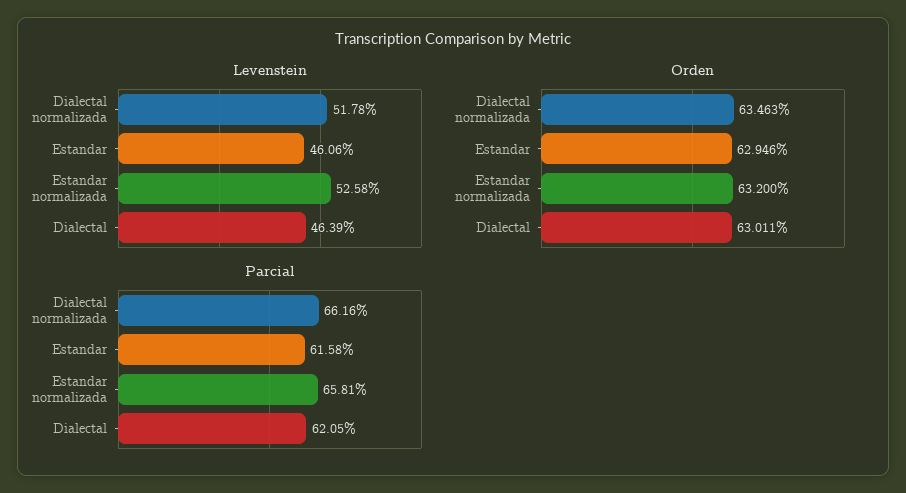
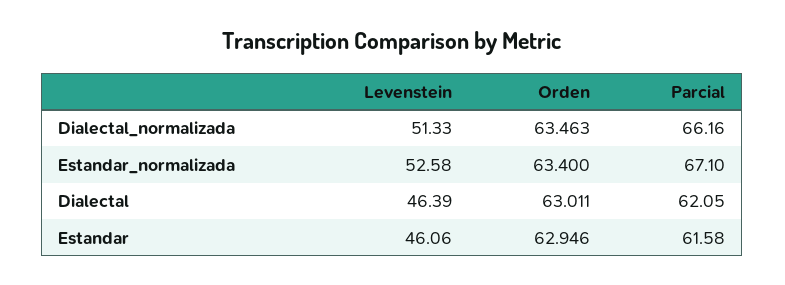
Levenstein, Dialectal normalizada: 51.78 -> 51.33
Orden, Estandar normalizada: 63.2 -> 63.4
Parcial, Estandar normalizada: 65.81 -> 67.1

